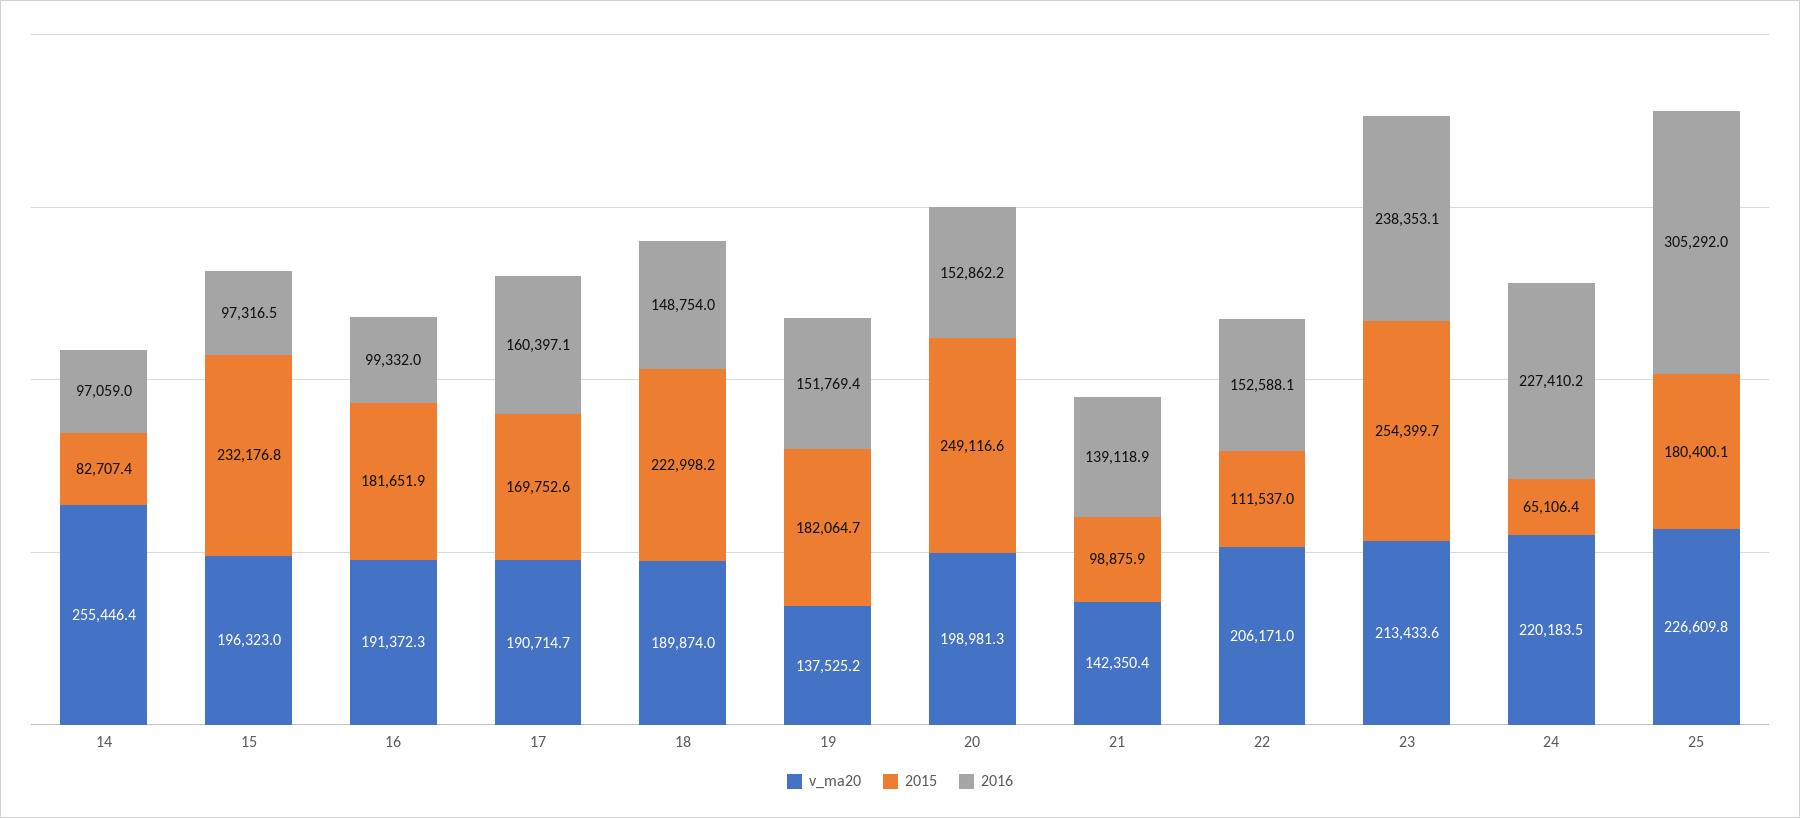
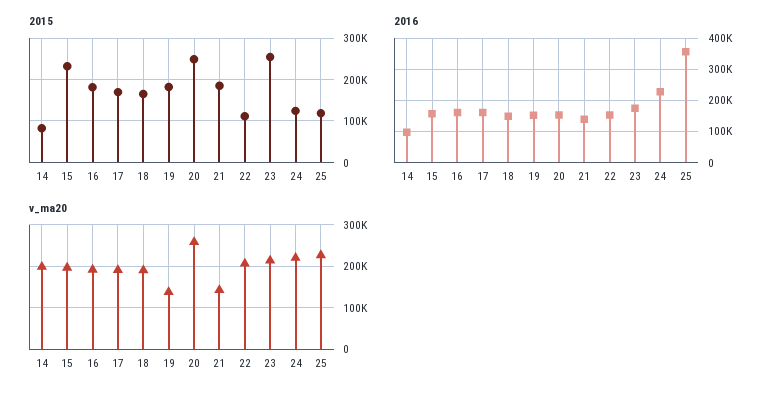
v_ma20, 14: 255446.4 -> 200000
2016, 15: 97316.5 -> 160000
2016, 16: 99332 -> 160000
2015, 18: 222998.2 -> 160000
v_ma20, 20: 198981.3 -> 260000
2015, 21: 98875.9 -> 180000
2016, 23: 238353.1 -> 180000
2015, 24: 65106.4 -> 120000
2015, 25: 180400.1 -> 120000
2016, 25: 305292 -> 360000

